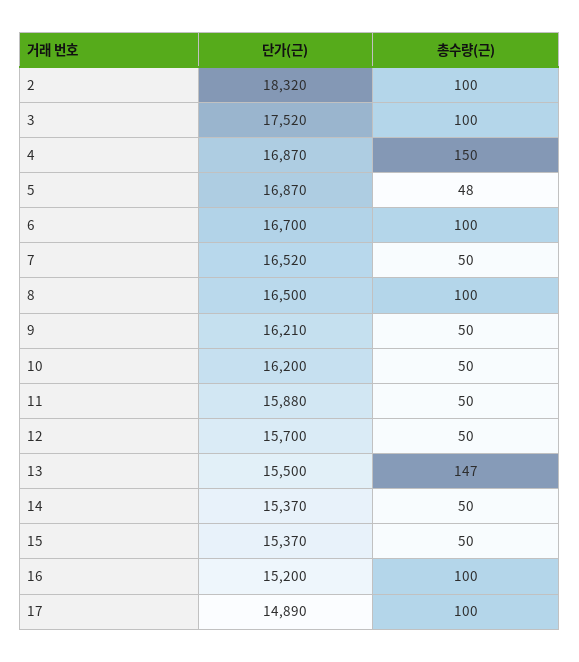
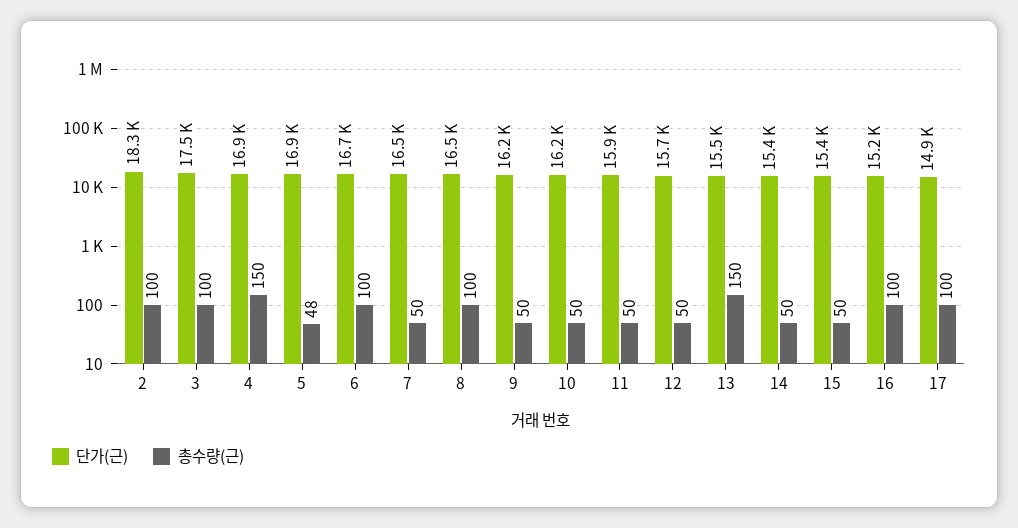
총수량(근), 13: 147 -> 150

